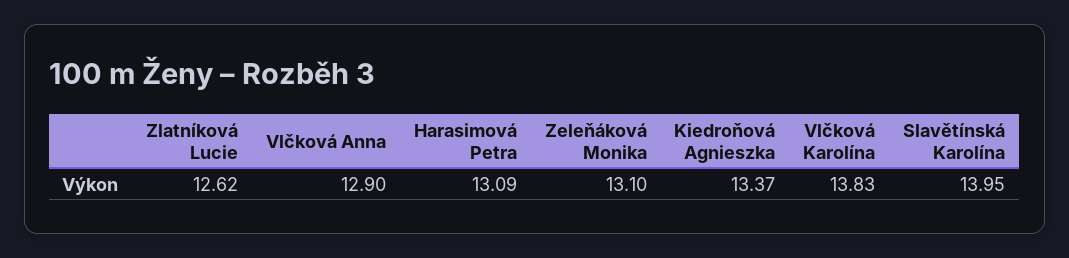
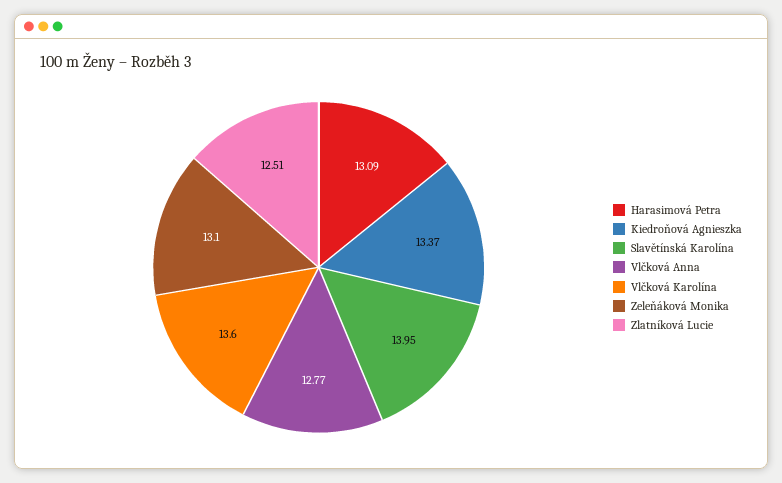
Zlatníková Lucie: 12.62 -> 12.51
Vlčková Anna: 12.9 -> 12.77
Vlčková Karolína: 13.83 -> 13.6

